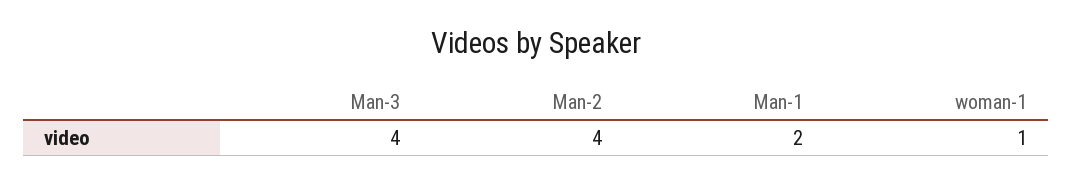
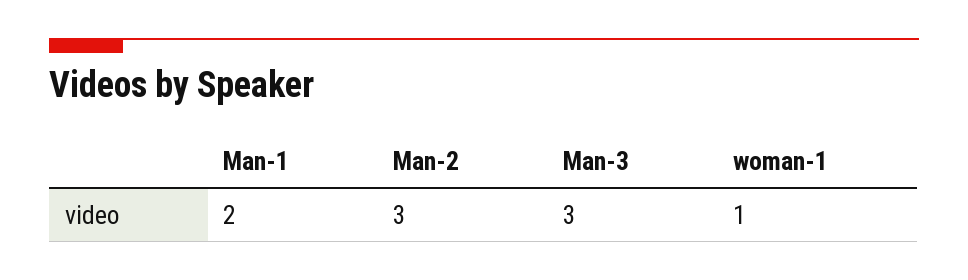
Man-3: 4 -> 3
Man-2: 4 -> 3

